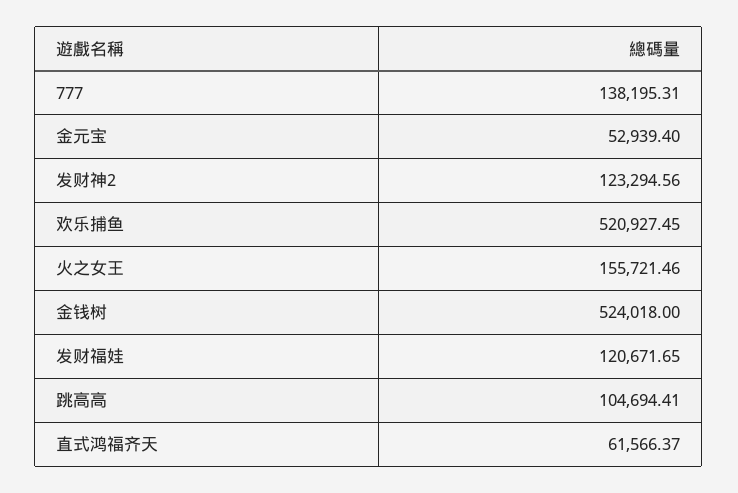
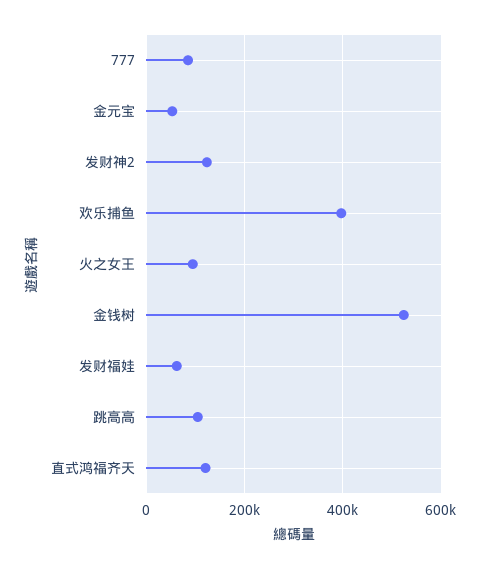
777: 138195.31 -> 80000
欢乐捕鱼: 520927.45 -> 400000
火之女王: 155721.46 -> 100000
发财福娃: 120671.65 -> 60000
直式鸿福齐天: 61566.37 -> 120000

